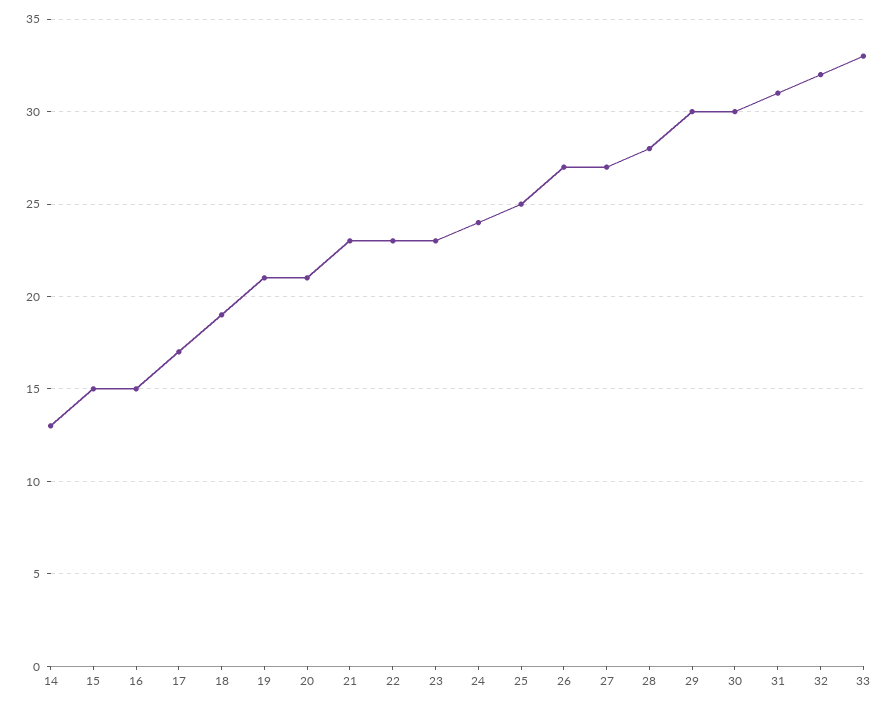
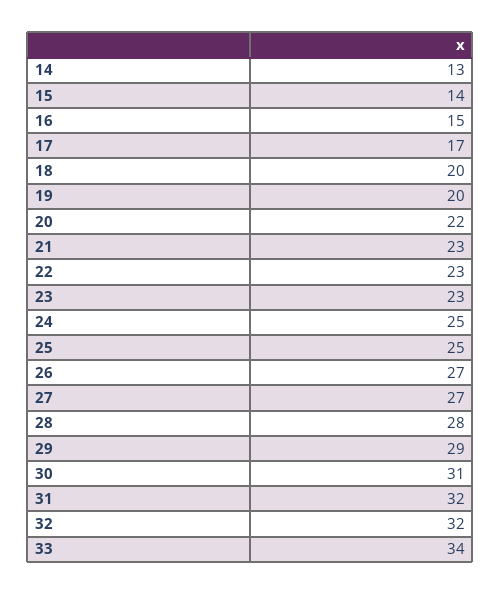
15: 15 -> 14
18: 19 -> 20
19: 21 -> 20
20: 21 -> 22
24: 24 -> 25
29: 30 -> 29
30: 30 -> 31
31: 31 -> 32
33: 33 -> 34

